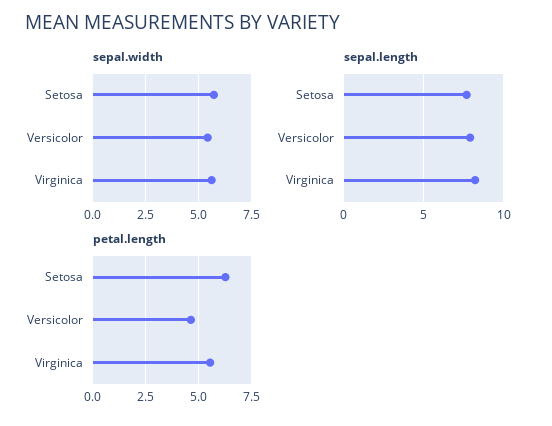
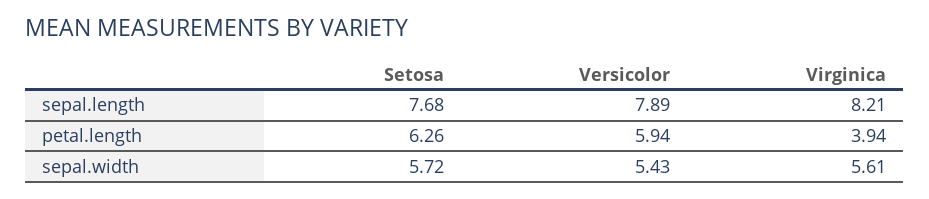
petal.length, Versicolor: 4.5 -> 5.94
petal.length, Virginica: 5.5 -> 3.94

